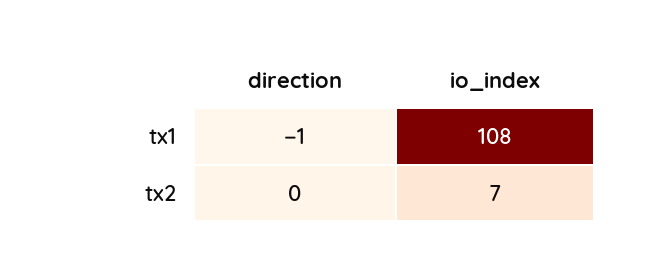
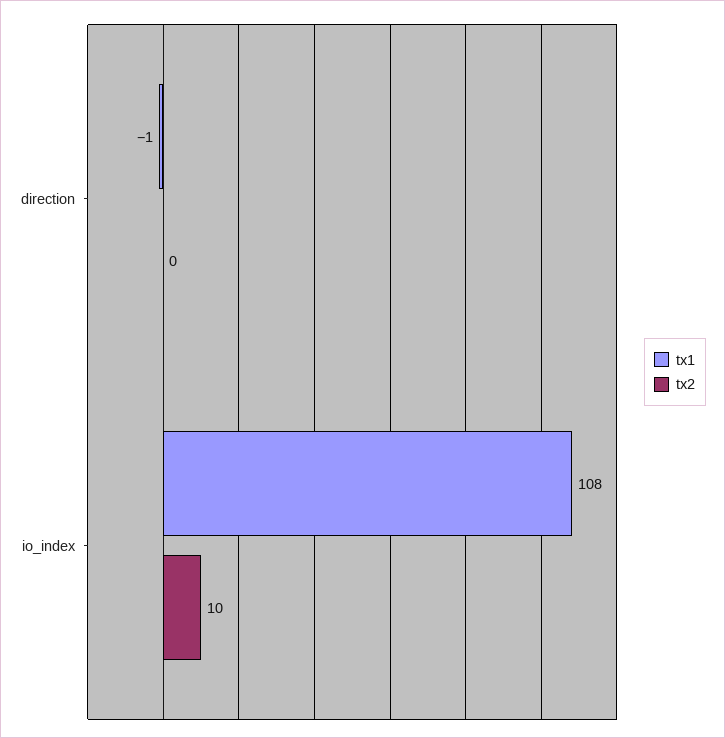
tx2, io_index: 7 -> 10

